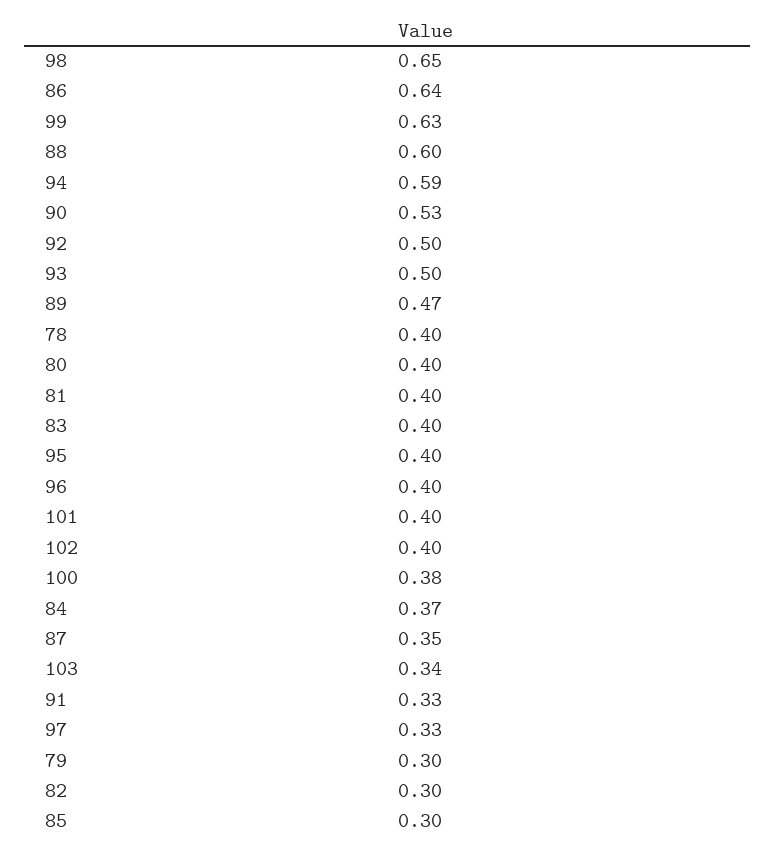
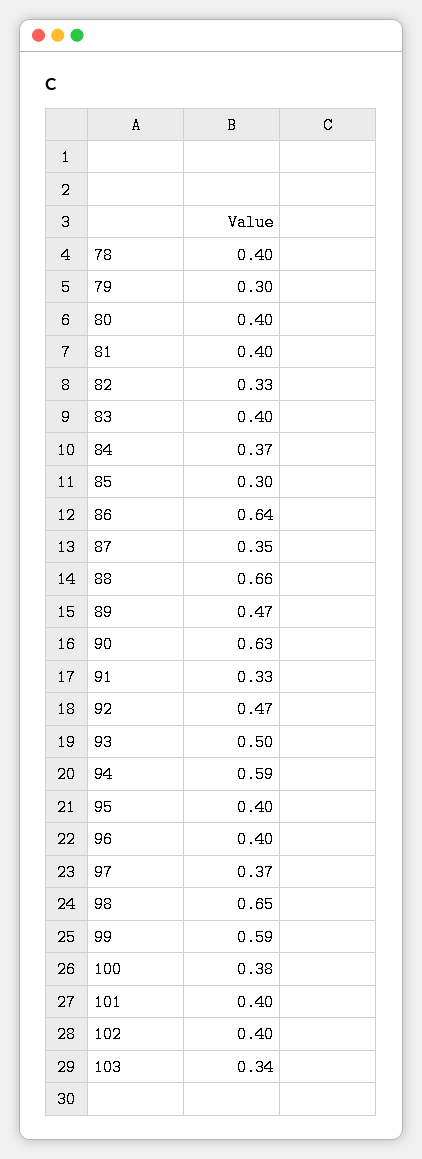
99: 0.63 -> 0.59
88: 0.6 -> 0.66
90: 0.53 -> 0.63
92: 0.5 -> 0.47
97: 0.33 -> 0.37
82: 0.3 -> 0.33

